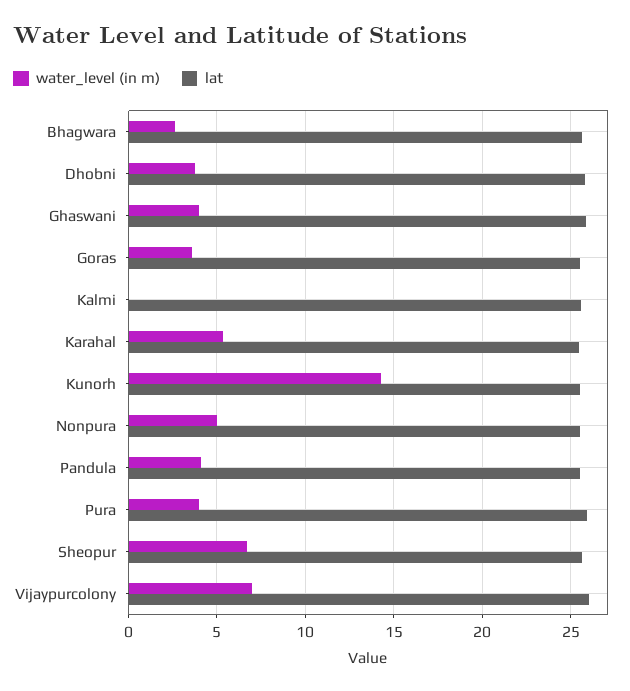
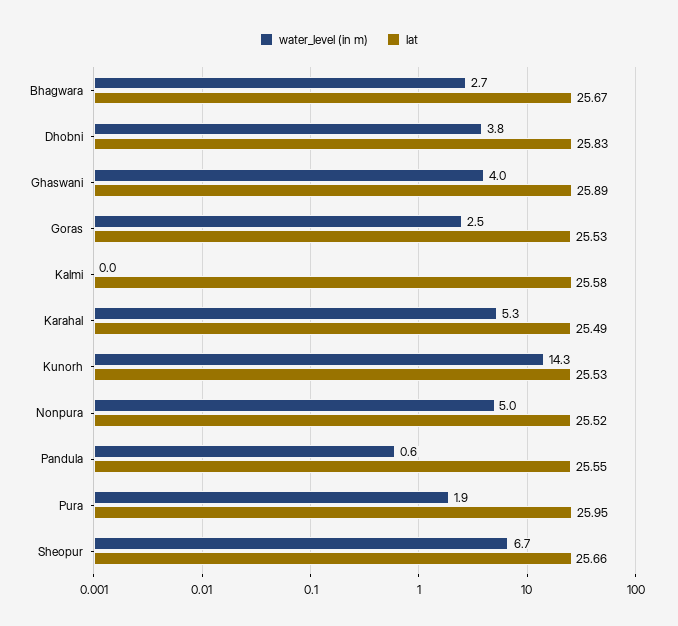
water_level (in m), Goras: 3.5 -> 2.5
water_level (in m), Pandula: 4 -> 0.6
water_level (in m), Pura: 4 -> 1.9
water_level (in m), Vijaypurcolony: 7 -> none
lat, Vijaypurcolony: 26 -> none

